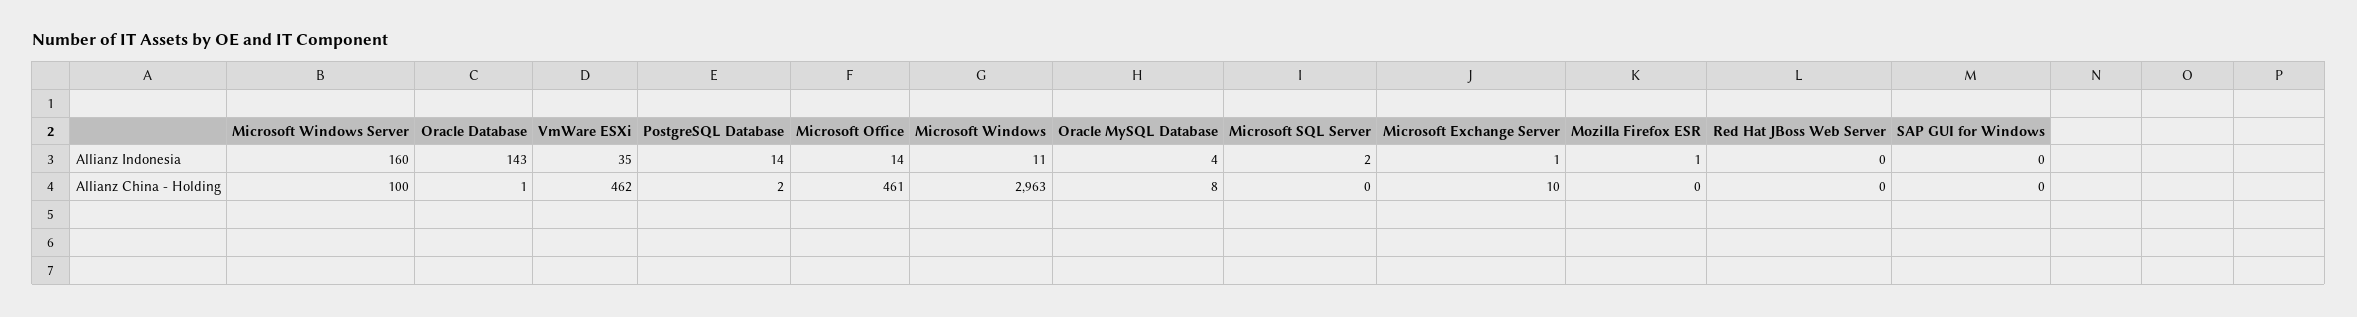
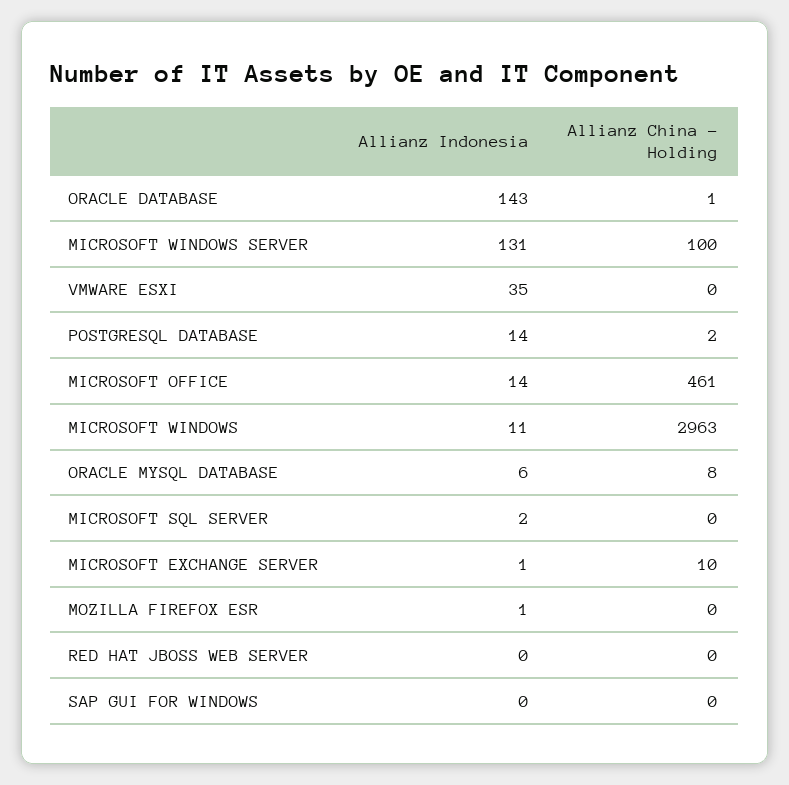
Microsoft Windows Server, Allianz Indonesia: 160 -> 131
Oracle MySQL Database, Allianz Indonesia: 4 -> 6
VmWare ESXi, Allianz China - Holding: 462 -> 0

